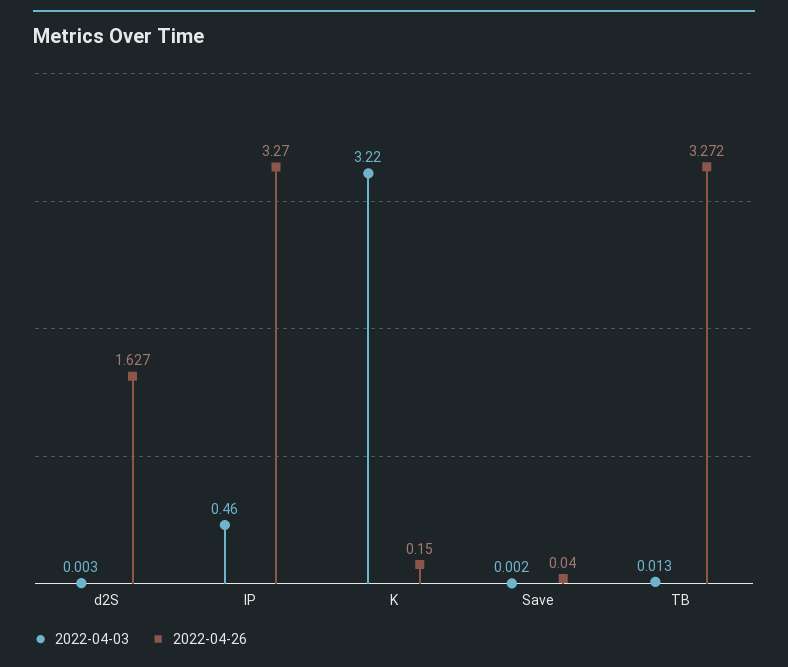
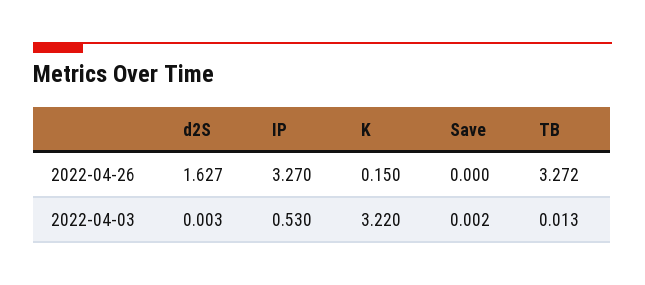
2022-04-03, IP: 0.46 -> 0.53
2022-04-26, Save: 0.04 -> 0

